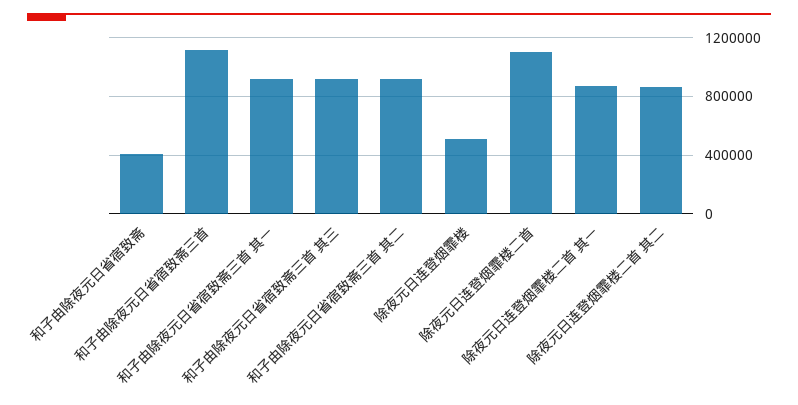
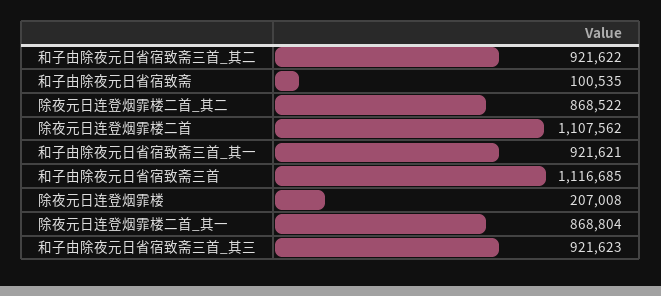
和子由除夜元日省宿致斋: 400000 -> 100535
除夜元日连登烟霏楼: 500000 -> 207008

